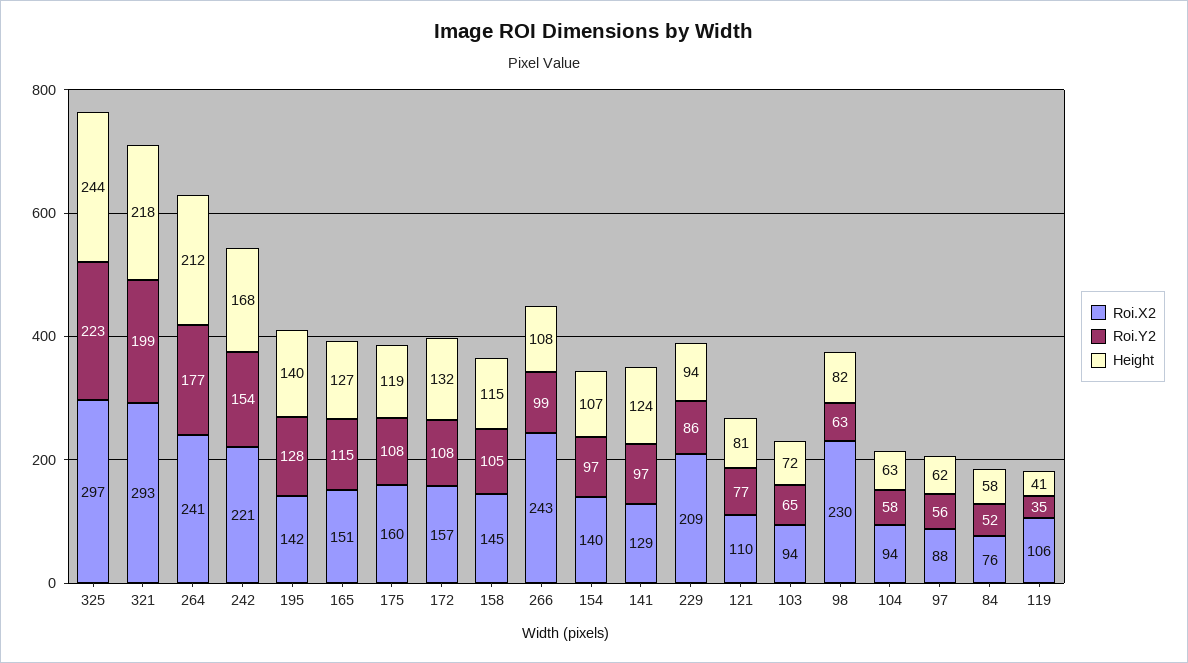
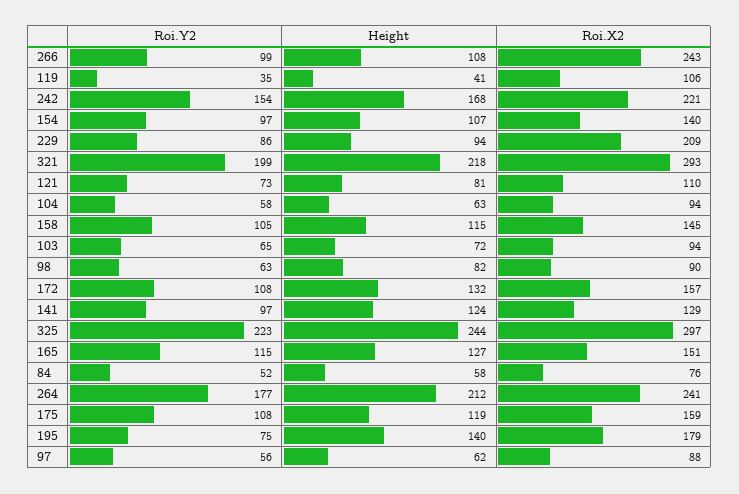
Roi.X2, 195: 142 -> 179
Roi.Y2, 195: 128 -> 75
Roi.X2, 175: 160 -> 159
Roi.Y2, 121: 77 -> 73
Roi.X2, 98: 230 -> 90

